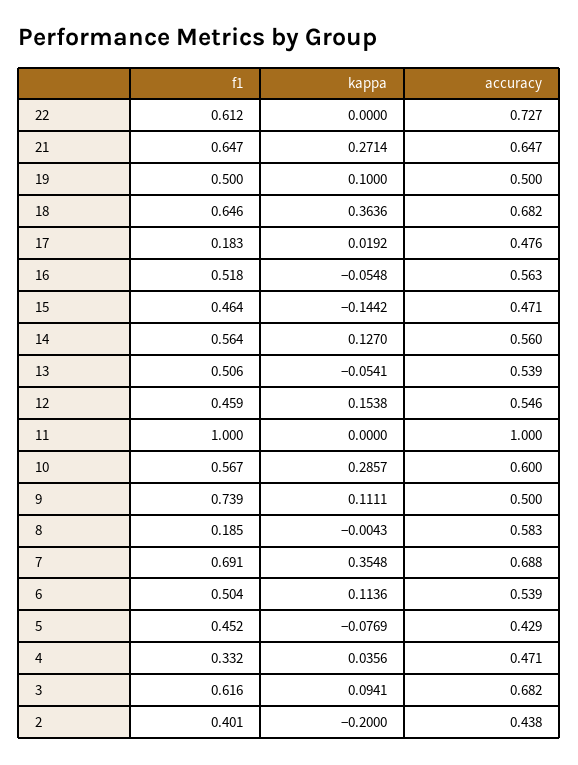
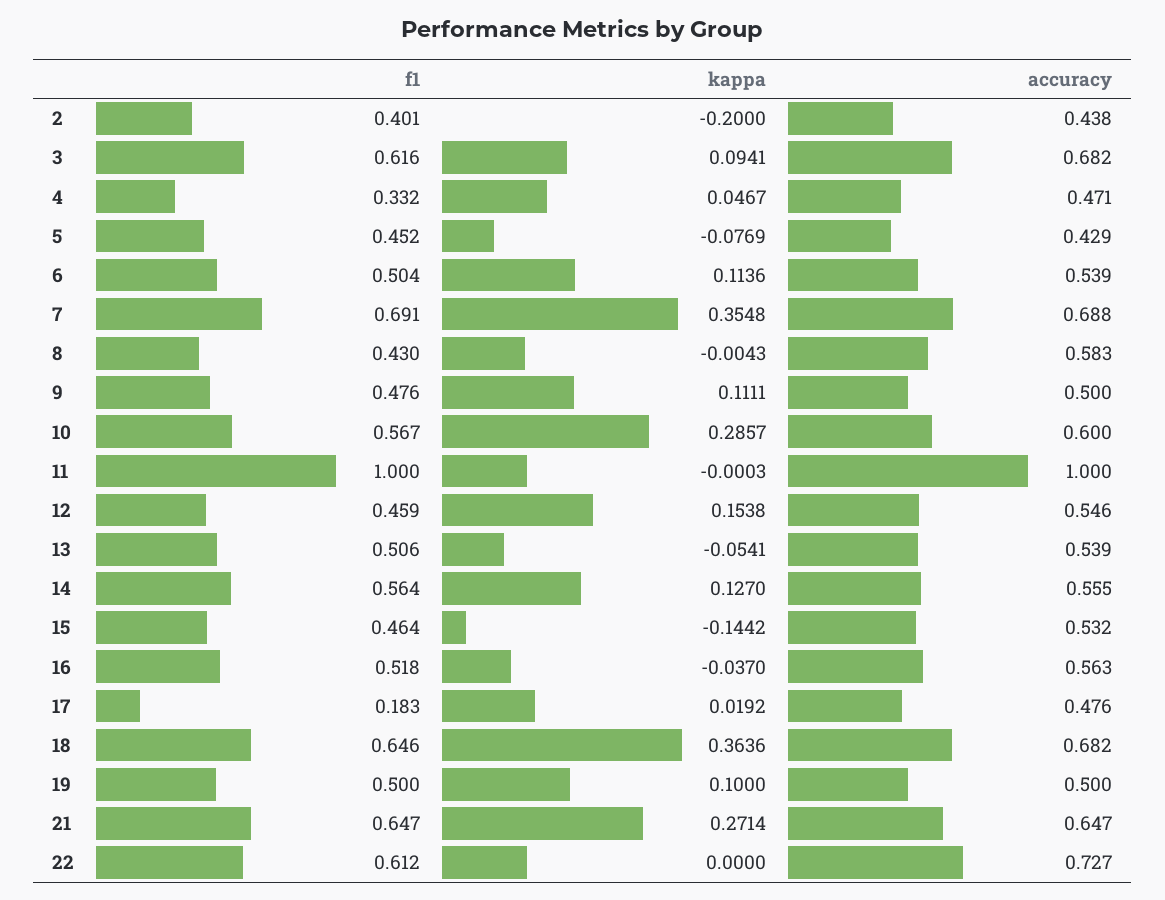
kappa, 16: -0.0548 -> -0.037
accuracy, 15: 0.471 -> 0.532
accuracy, 14: 0.56 -> 0.555
kappa, 11: 0 -> -0.0003
f1, 9: 0.739 -> 0.476
f1, 8: 0.185 -> 0.43
kappa, 4: 0.0356 -> 0.0467

